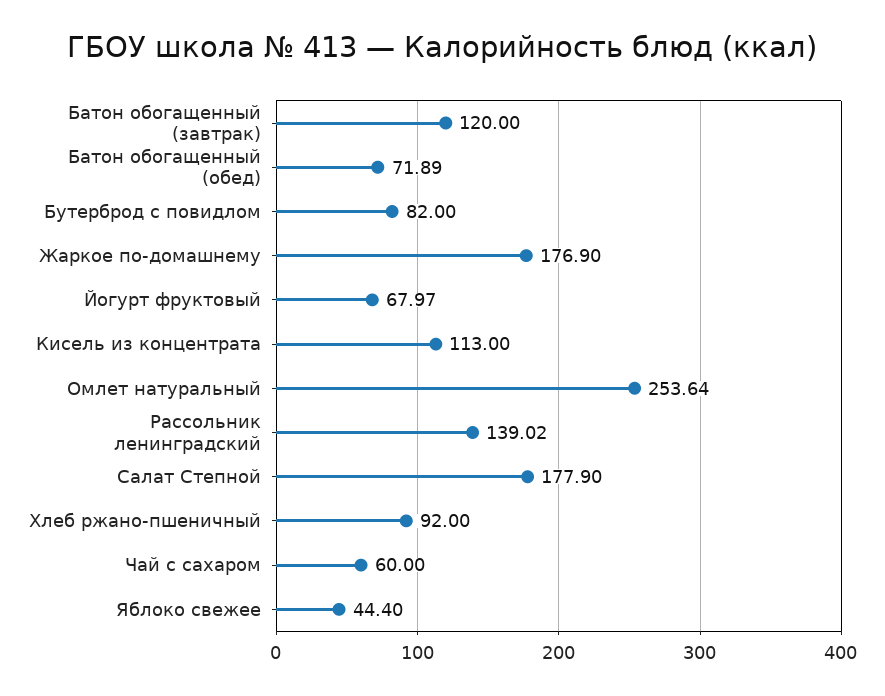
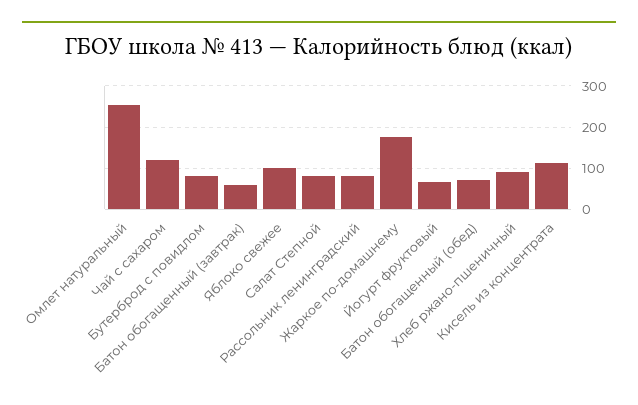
Батон обогащенный (завтрак): 120 -> 60
Рассольник ленинградский: 139.02 -> 80
Салат Степной: 177.9 -> 80
Чай с сахаром: 60 -> 120
Яблоко свежее: 44.4 -> 100

